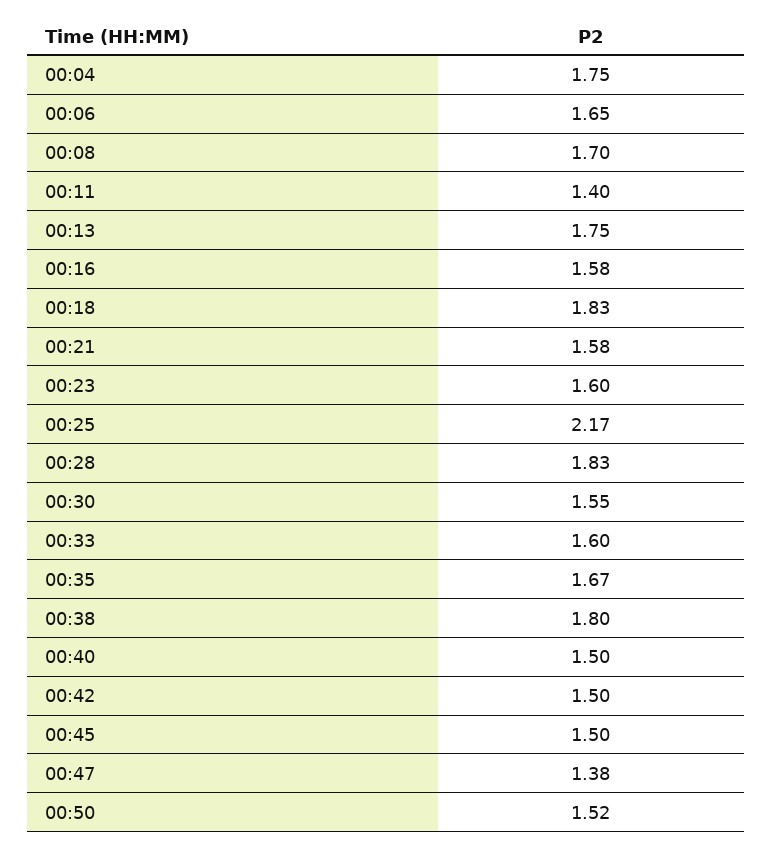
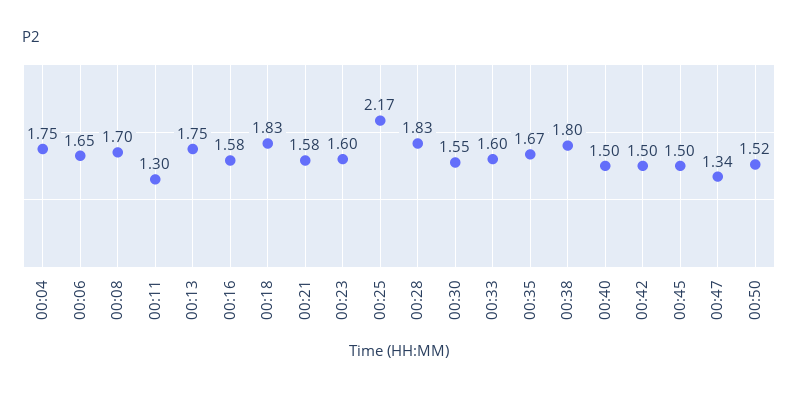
00:11: 1.4 -> 1.3
00:47: 1.38 -> 1.34

